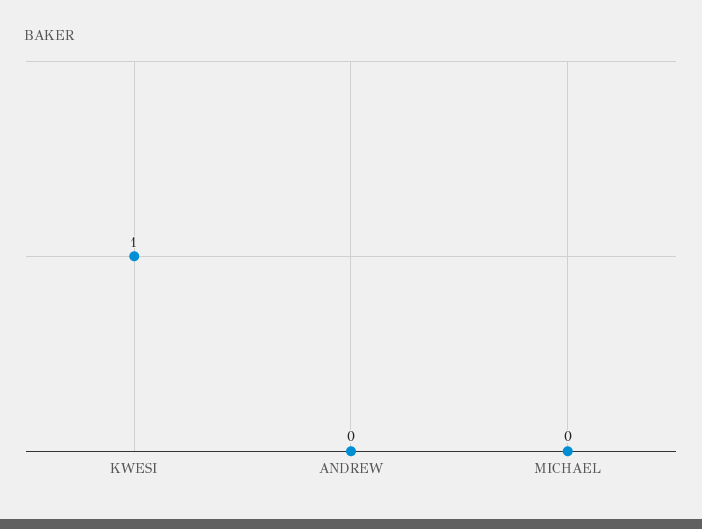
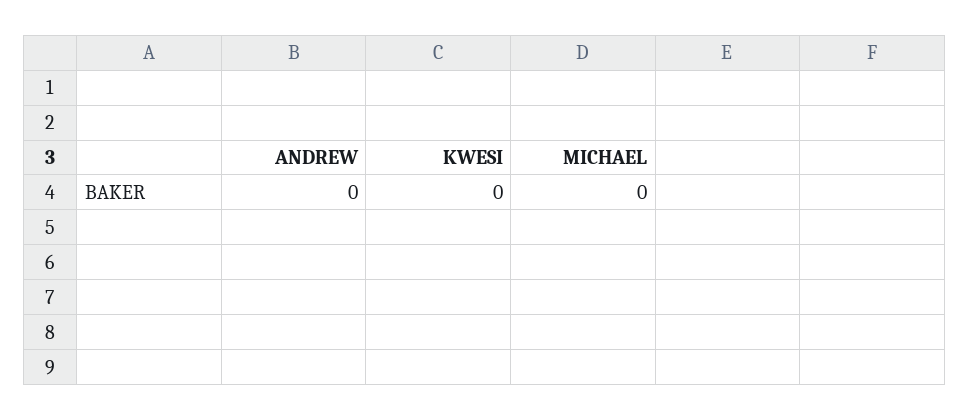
KWESI: 1 -> 0

